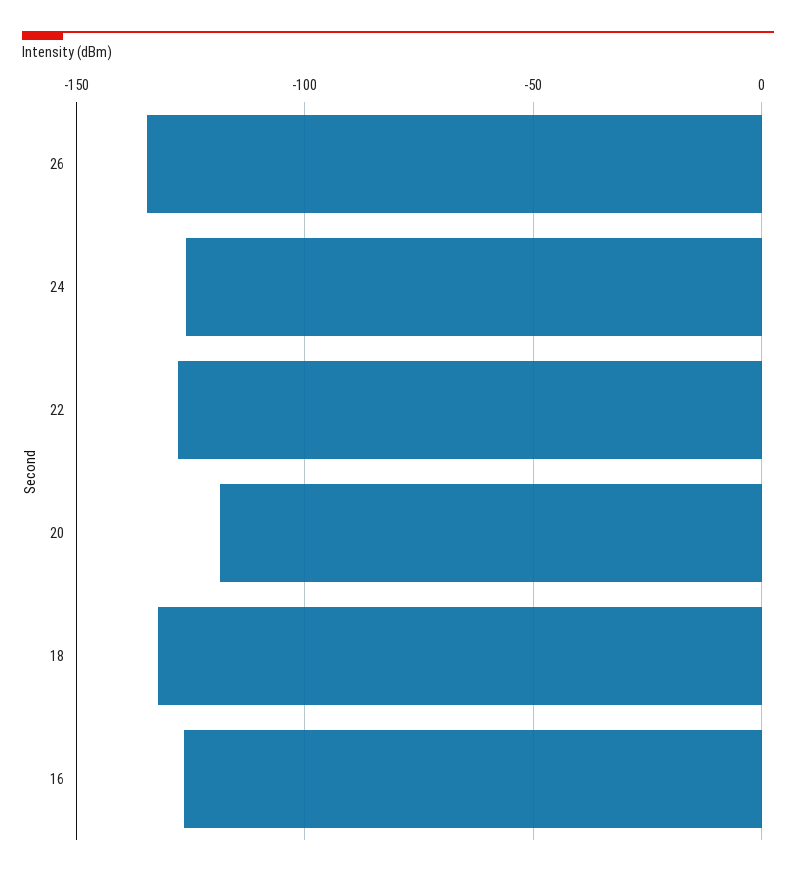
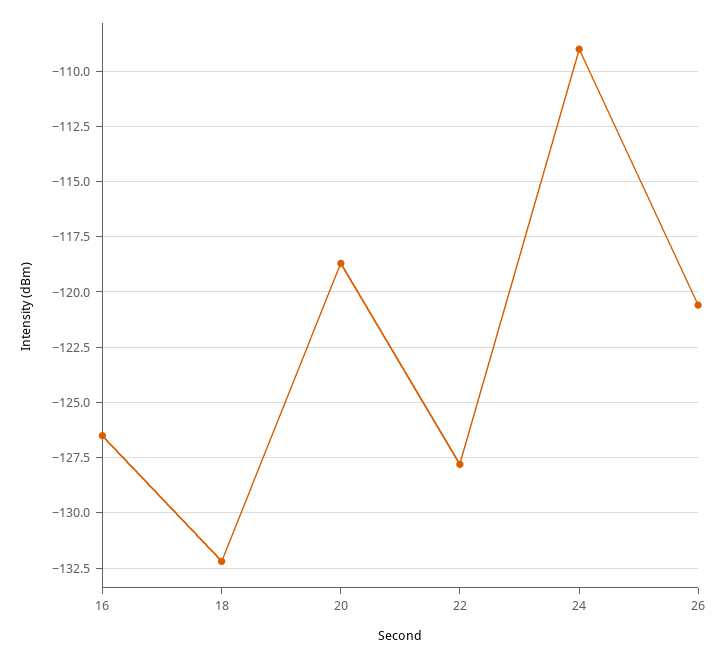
26: -135 -> -120.5
24: -125 -> -109

